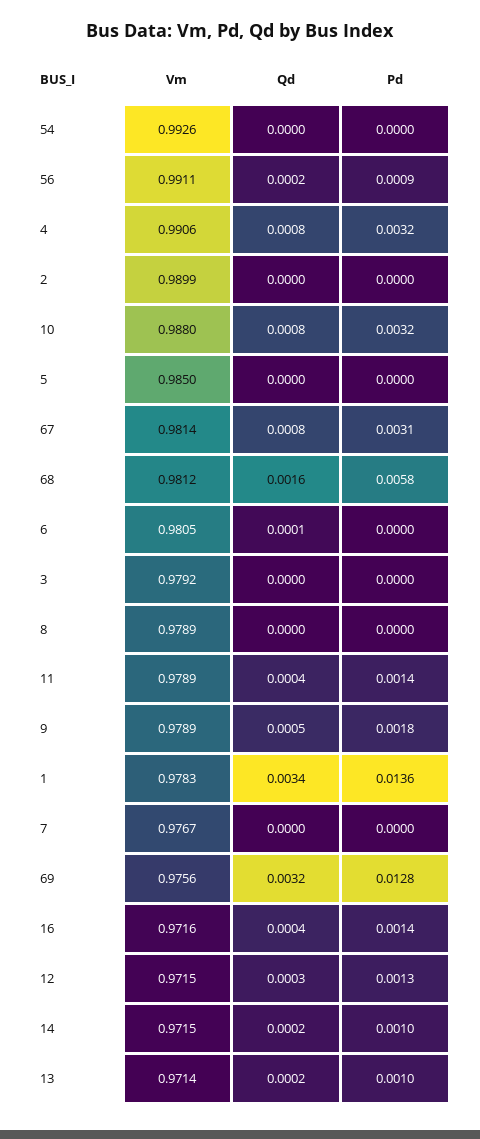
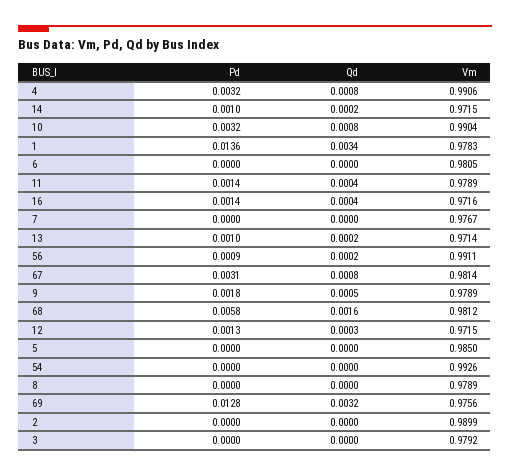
Vm, 10: 0.988 -> 0.9904
Qd, 6: 0.0001 -> 0

